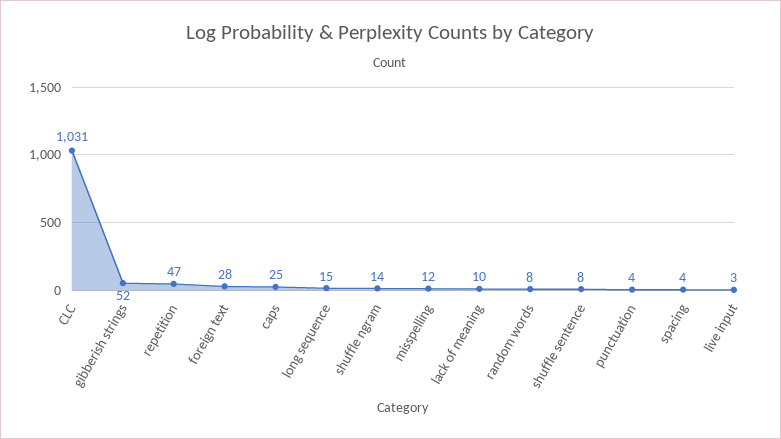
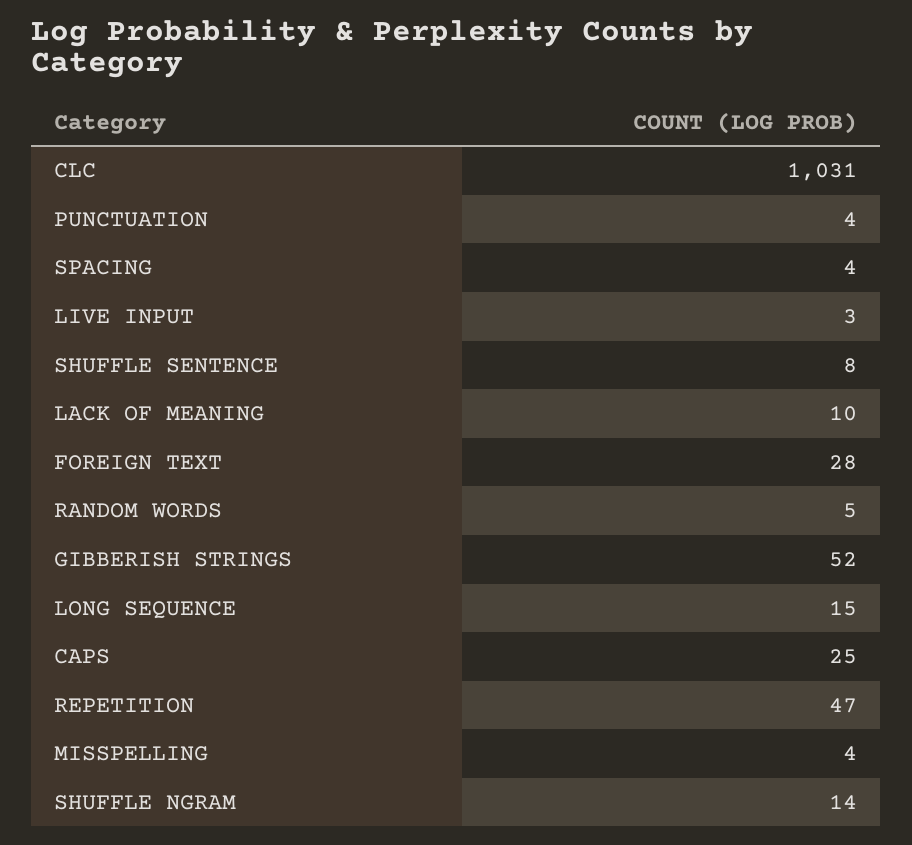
misspelling: 12 -> 4
random words: 8 -> 5

